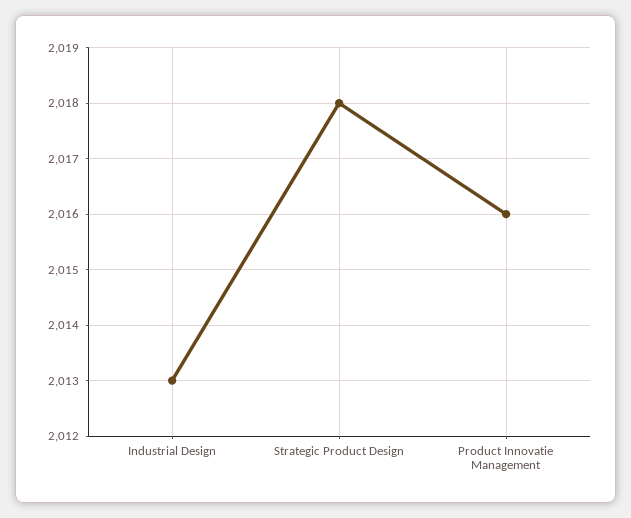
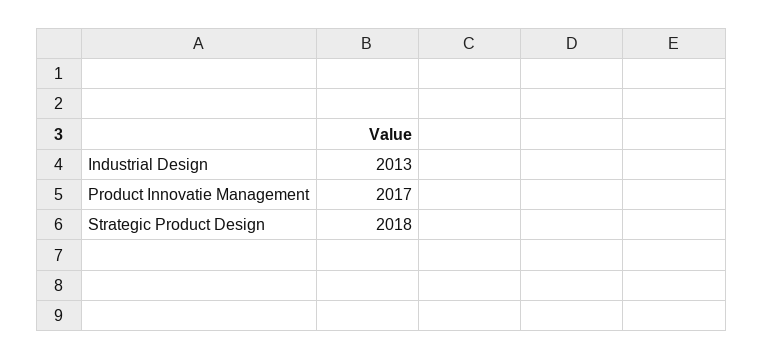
Product Innovatie Management: 2016 -> 2017

